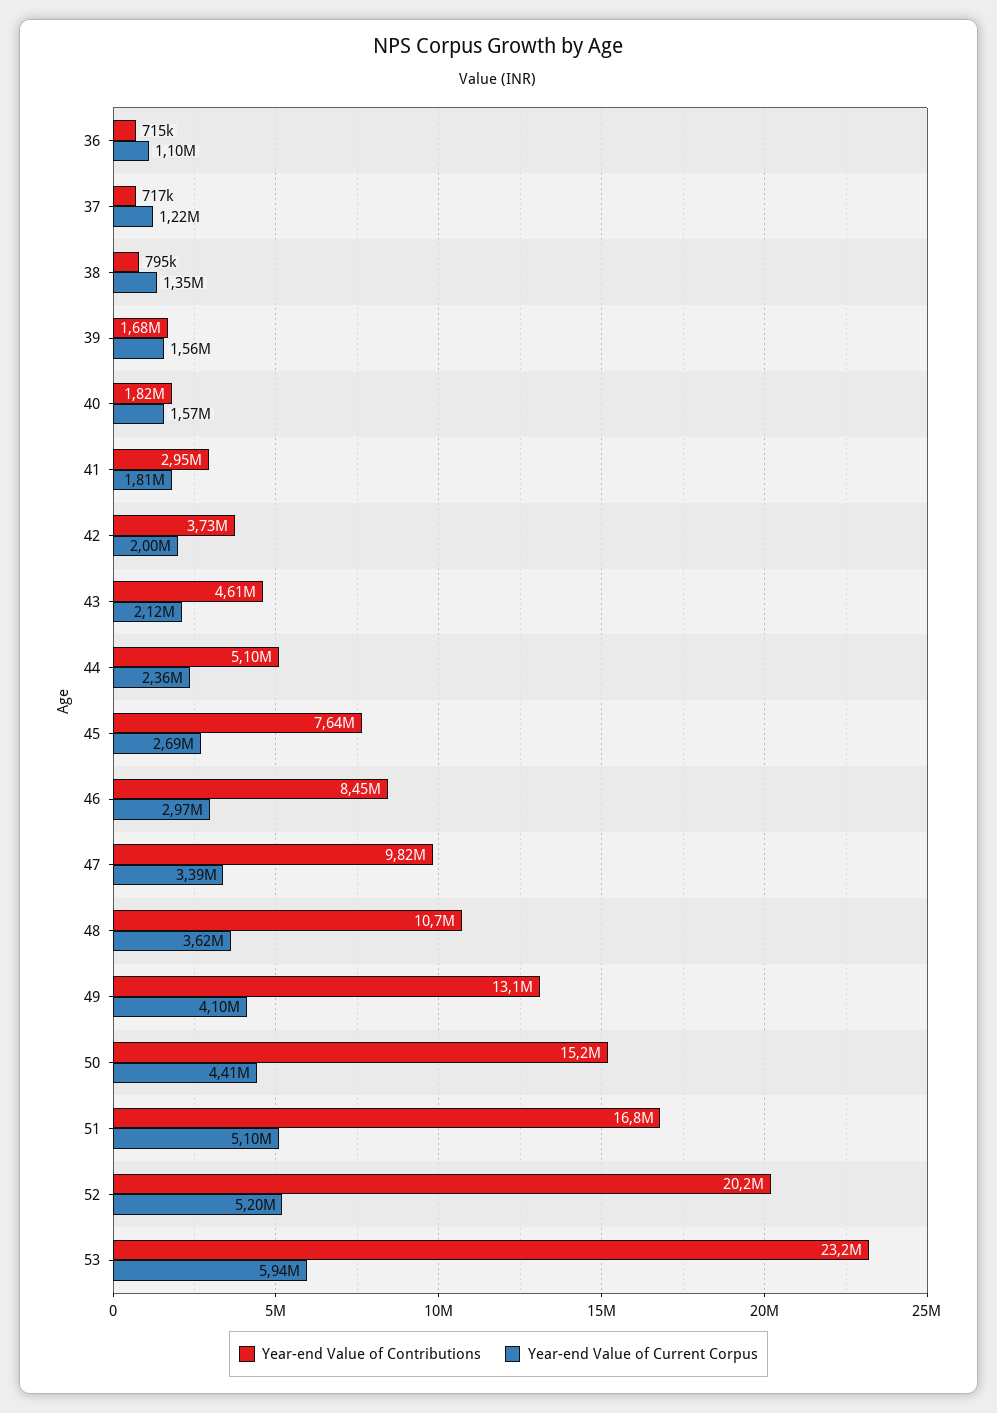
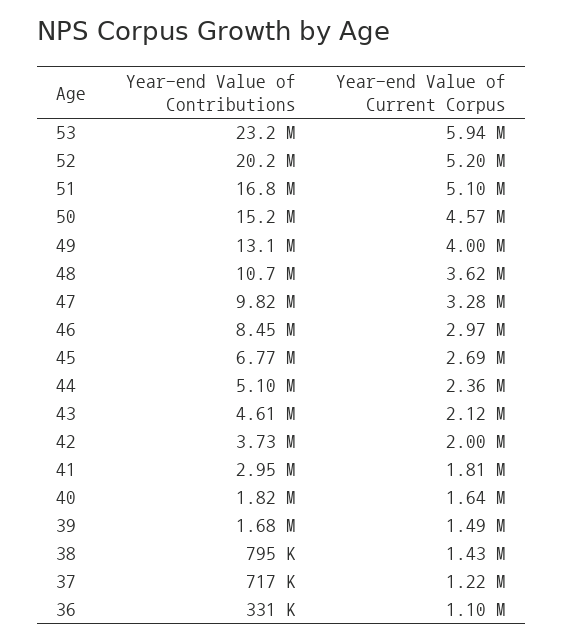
Year-end Value of Contributions, 36: 715000 -> 331000
Year-end Value of Current Corpus, 38: 1350000 -> 1430000
Year-end Value of Current Corpus, 39: 1560000 -> 1490000
Year-end Value of Current Corpus, 40: 1570000 -> 1640000
Year-end Value of Contributions, 45: 7640000 -> 6770000
Year-end Value of Current Corpus, 47: 3390000 -> 3280000
Year-end Value of Current Corpus, 49: 4100000 -> 4000000
Year-end Value of Current Corpus, 50: 4410000 -> 4570000

